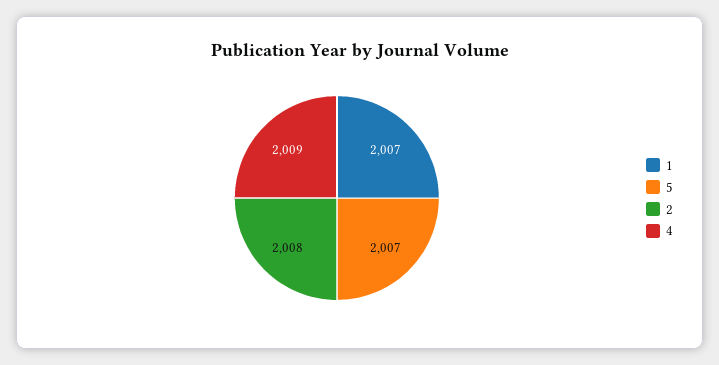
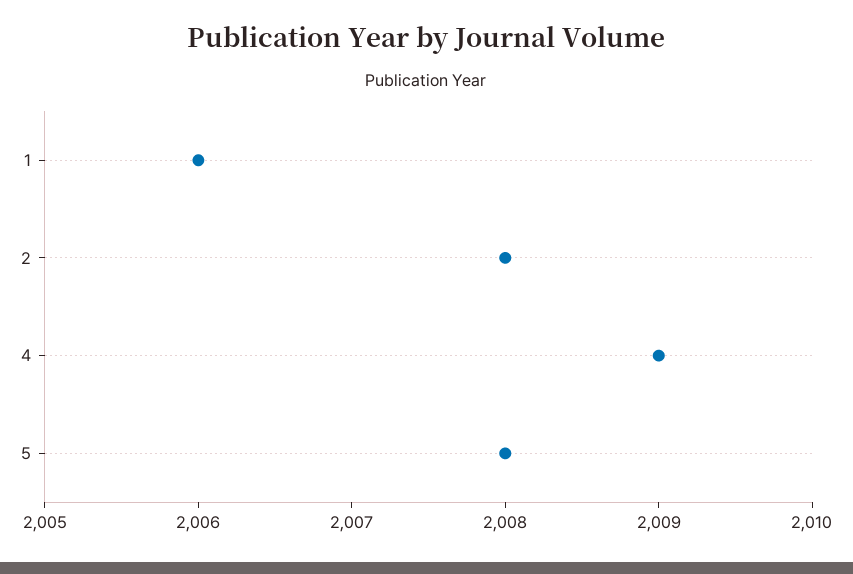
1: 2007 -> 2006
5: 2007 -> 2008

